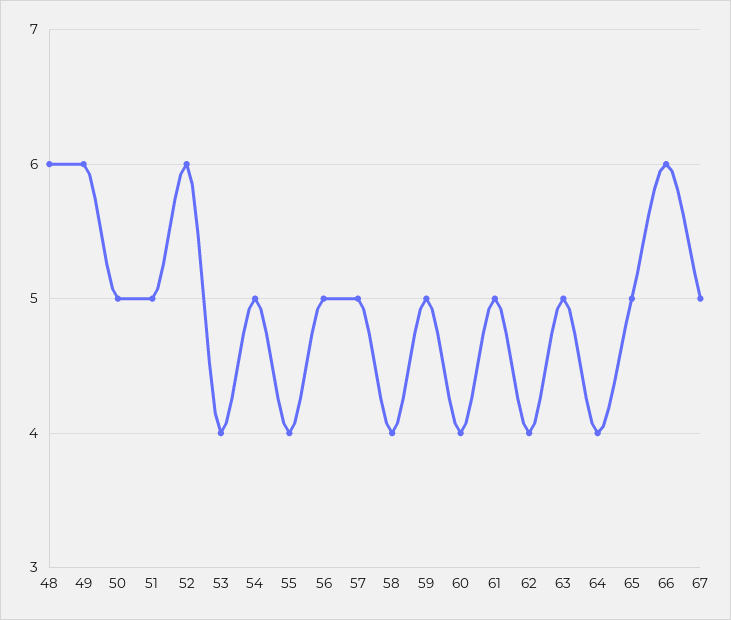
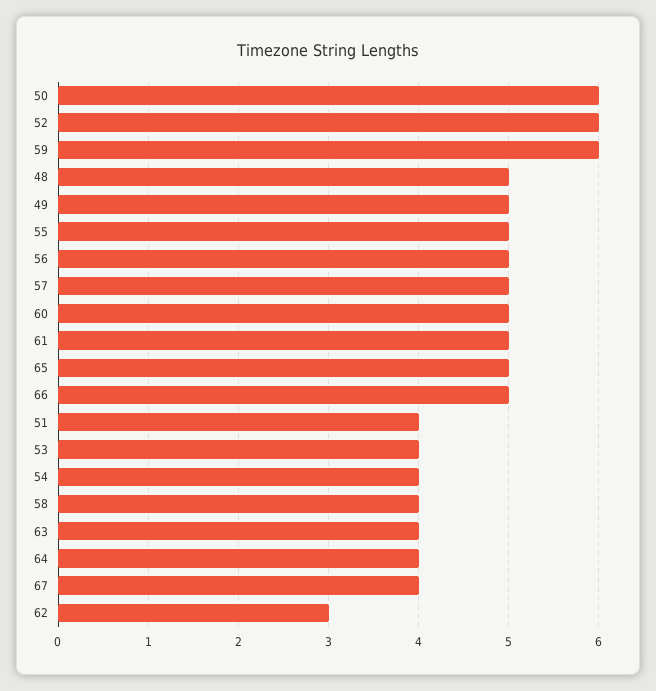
48: 6 -> 5
49: 6 -> 5
50: 5 -> 6
51: 5 -> 4
54: 5 -> 4
55: 4 -> 5
59: 5 -> 6
60: 4 -> 5
62: 4 -> 3
63: 5 -> 4
66: 6 -> 5
67: 5 -> 4

